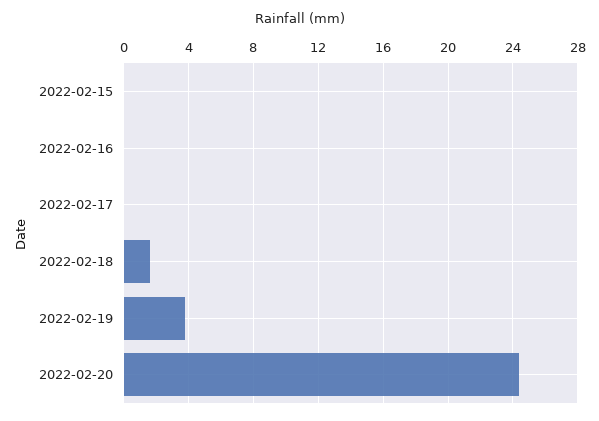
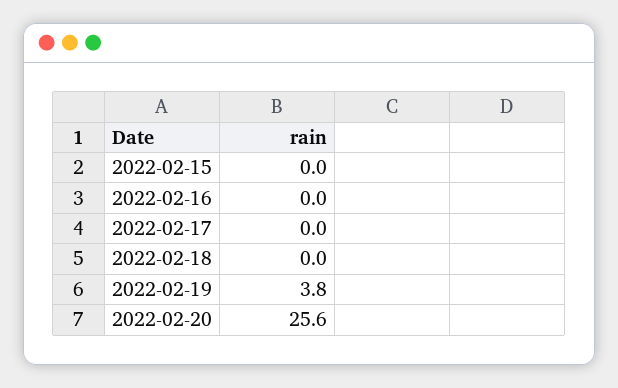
2022-02-18: 1.5 -> 0
2022-02-20: 24.5 -> 25.6

